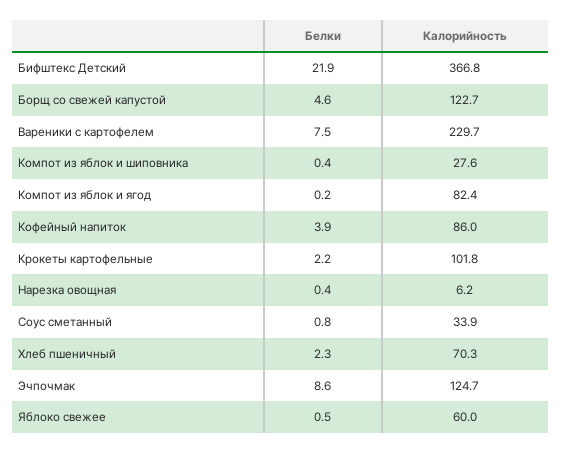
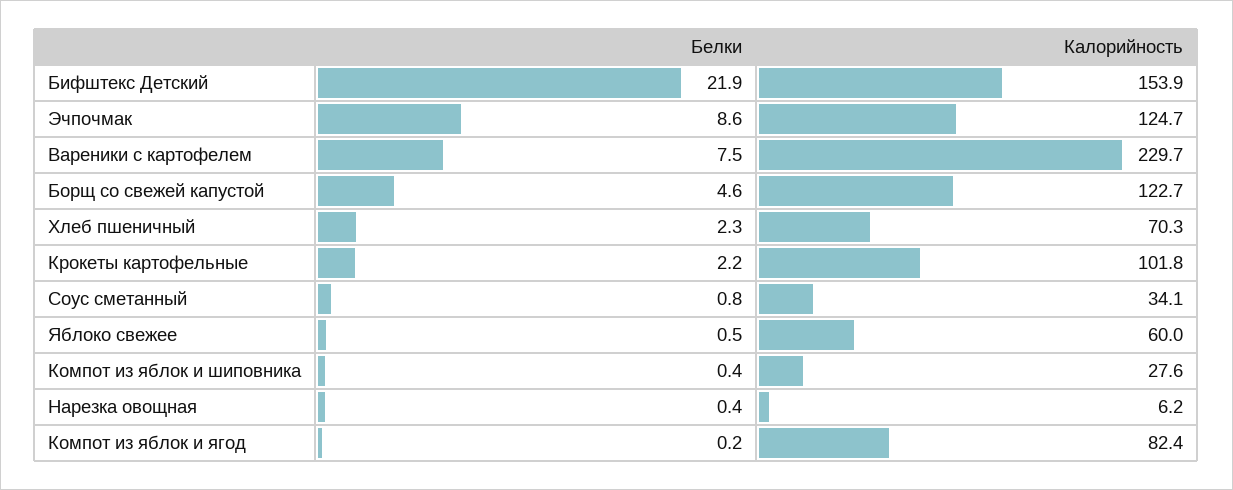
Калорийность, Бифштекс Детский: 366.8 -> 153.9
Белки, Кофейный напиток: 3.9 -> none
Калорийность, Кофейный напиток: 86 -> none
Калорийность, Соус сметанный: 33.9 -> 34.1

